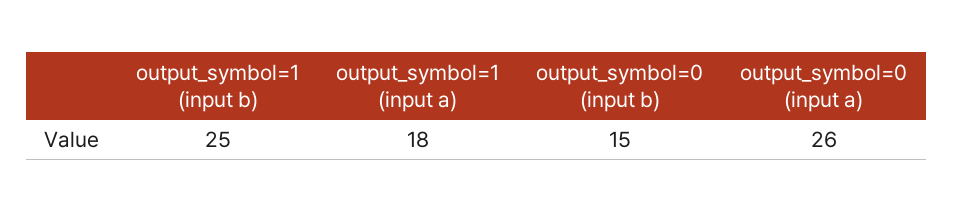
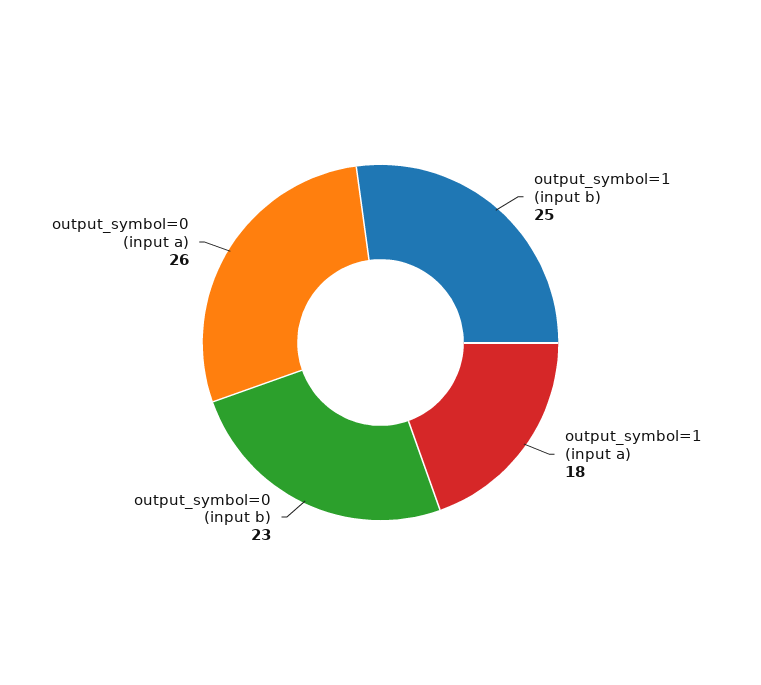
output_symbol=0 (input b): 15 -> 23

